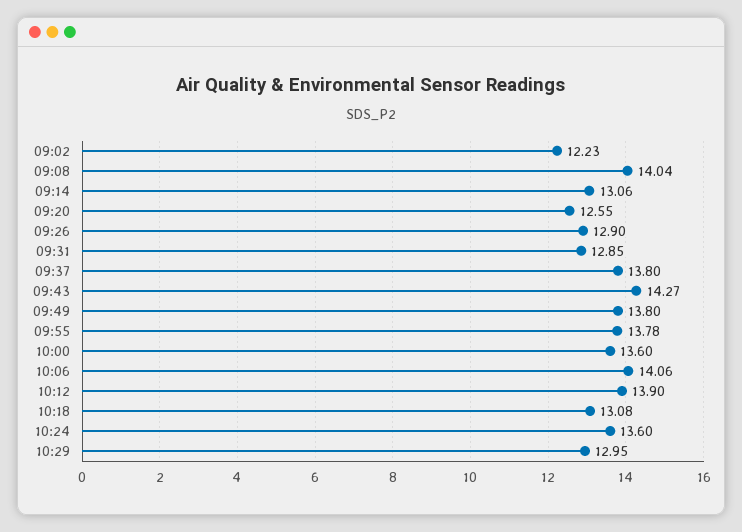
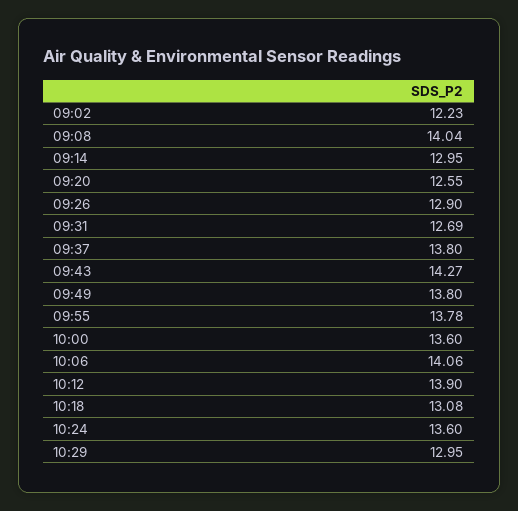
09:14: 13.06 -> 12.95
09:31: 12.85 -> 12.69

